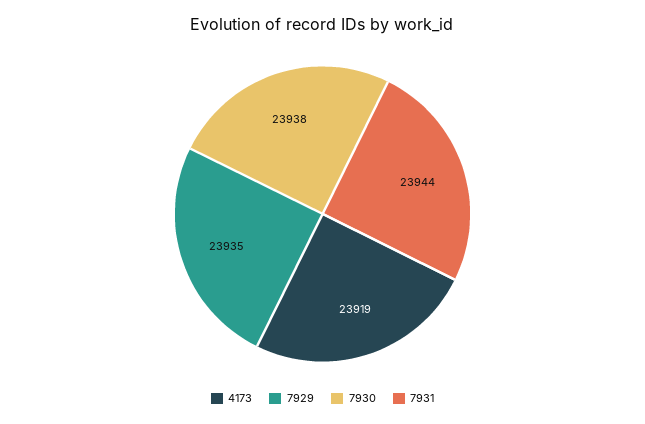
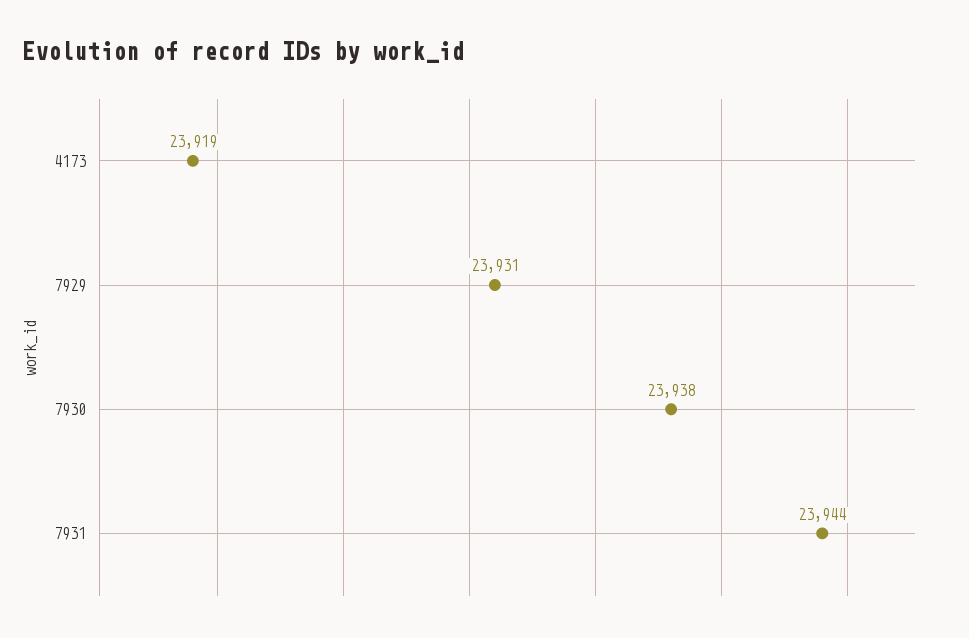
7929: 23935 -> 23931

